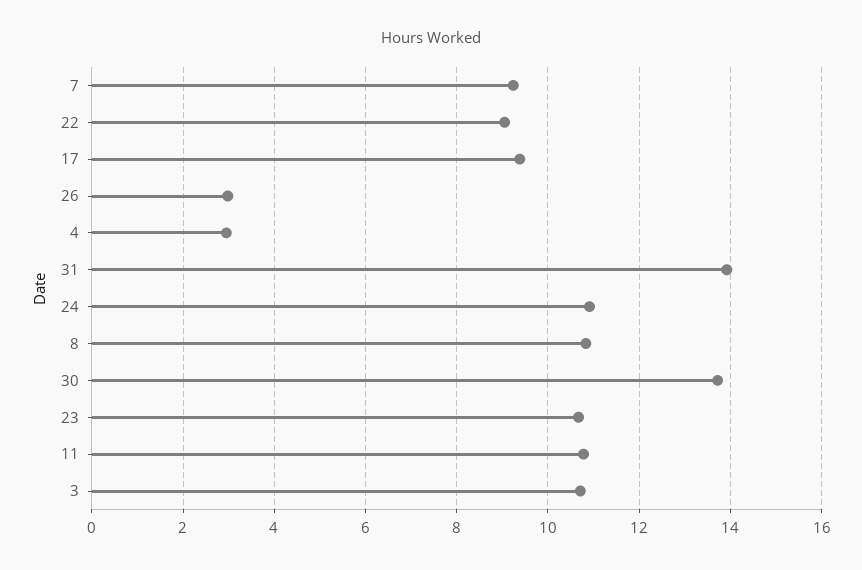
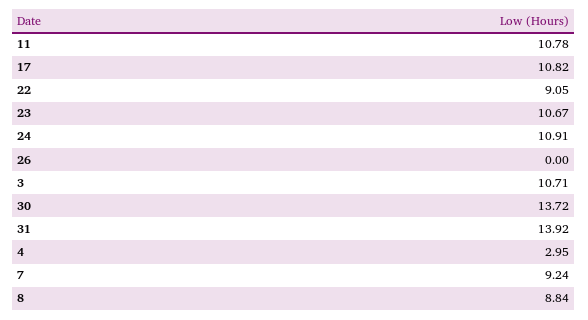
17: 9.4 -> 10.82
26: 3 -> 0
8: 10.8 -> 8.84

